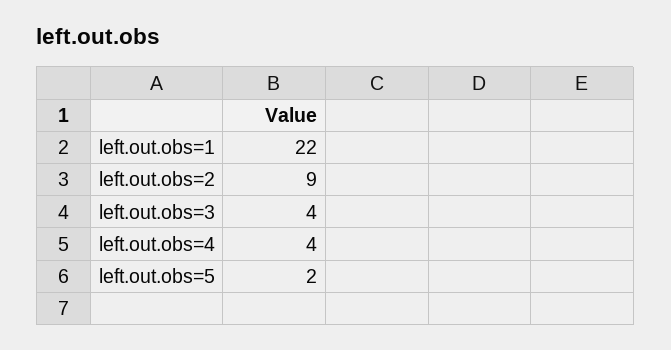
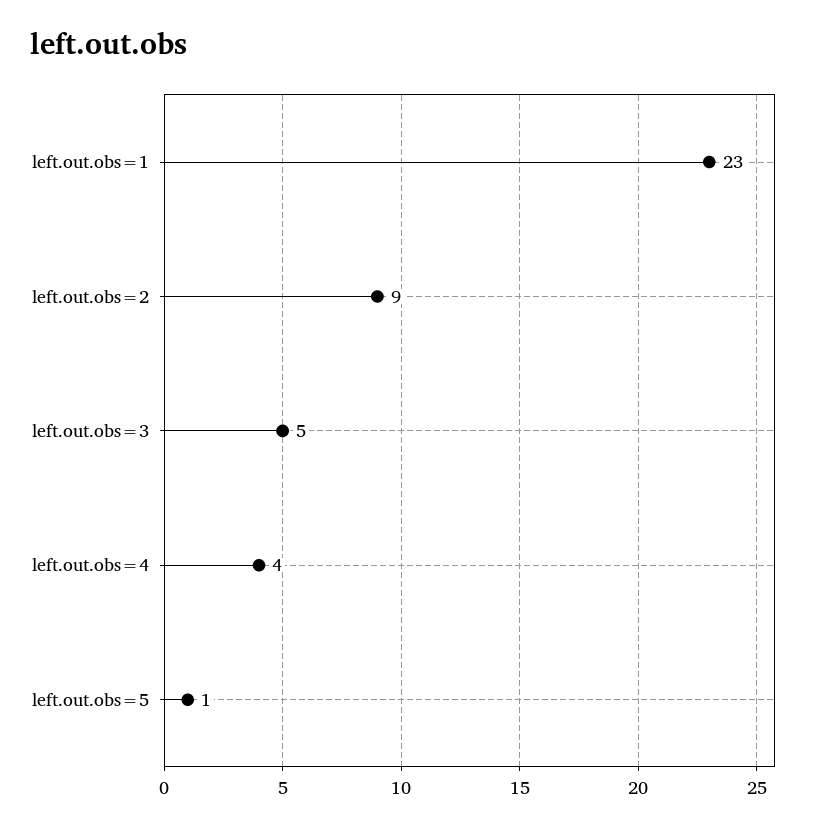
left.out.obs=1: 22 -> 23
left.out.obs=3: 4 -> 5
left.out.obs=5: 2 -> 1

